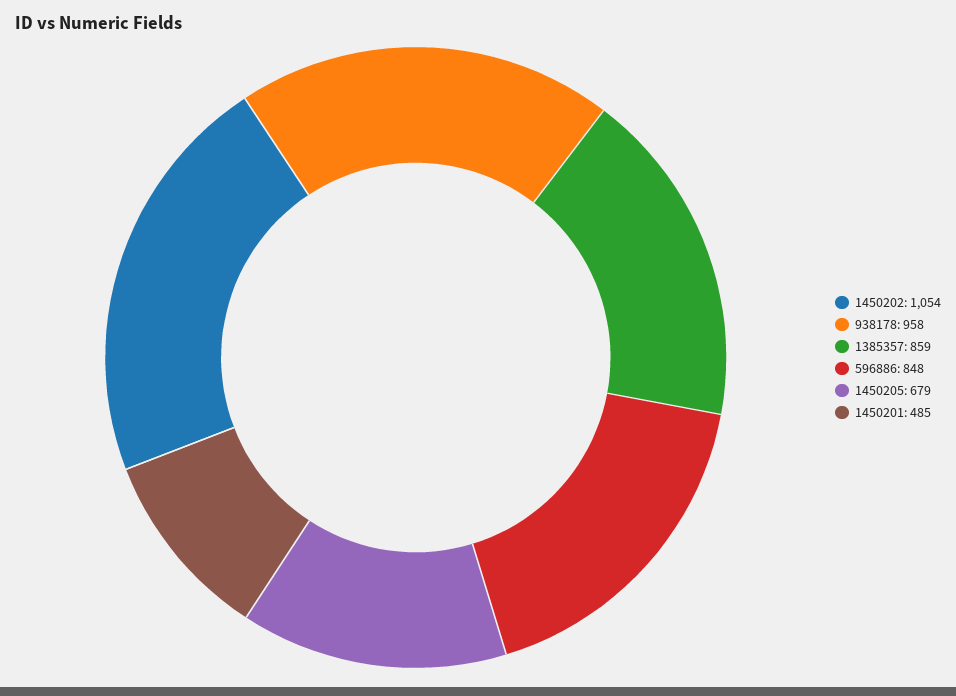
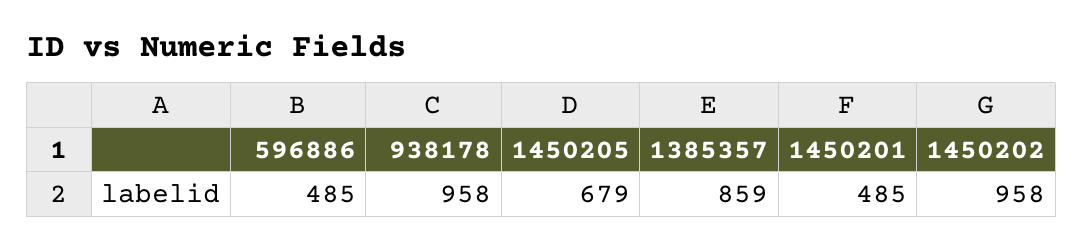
1450202: 1054 -> 958
596886: 848 -> 485

